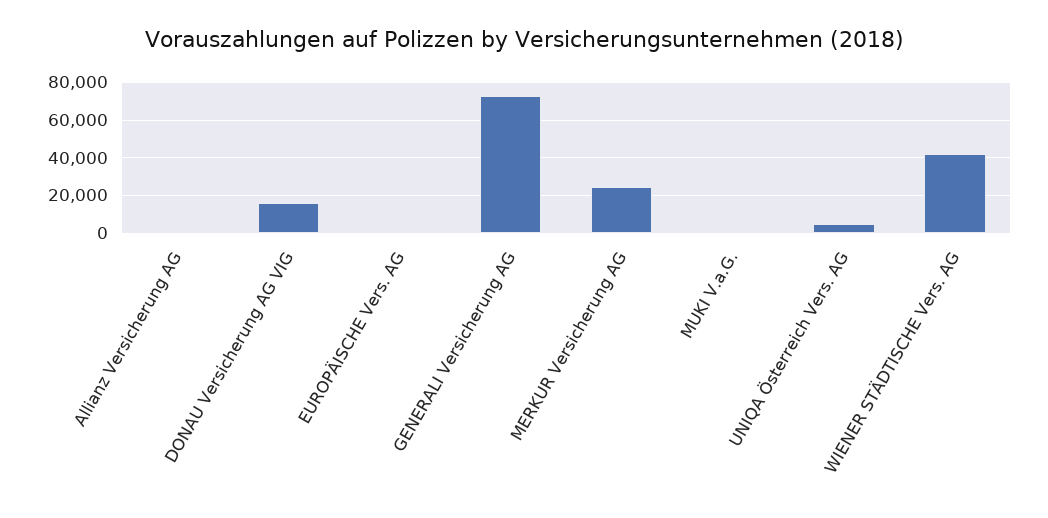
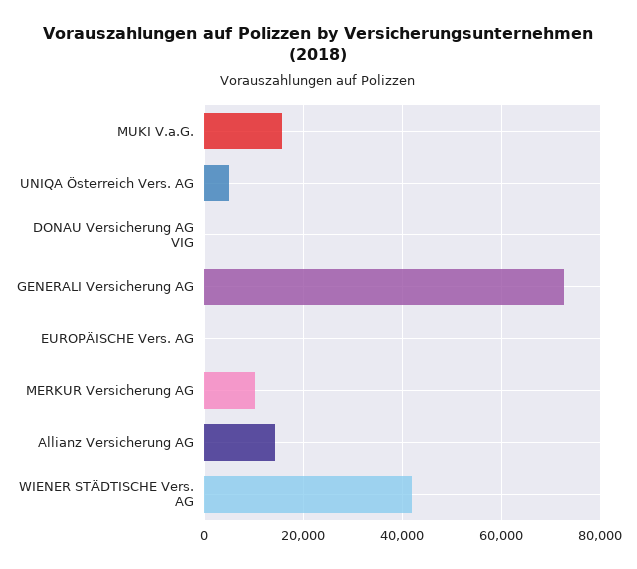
Allianz Versicherung AG: 0 -> 14000
DONAU Versicherung AG VIG: 15000 -> 0
MERKUR Versicherung AG: 25000 -> 10000
MUKI V.a.G.: 0 -> 16000

